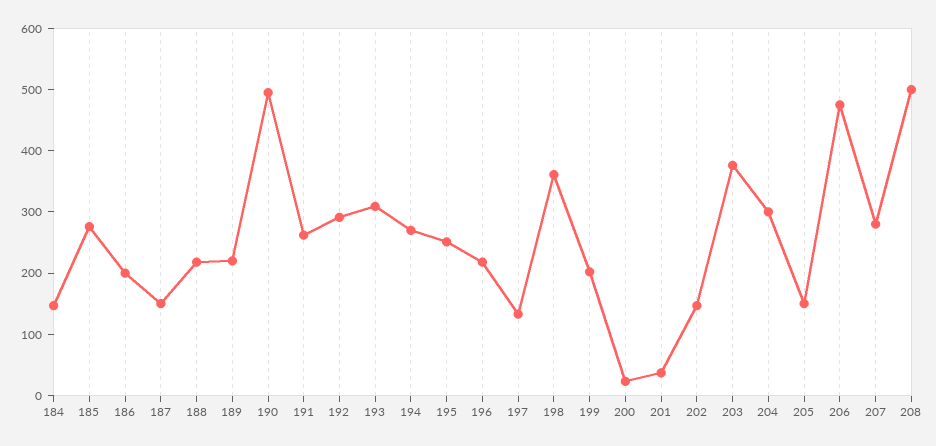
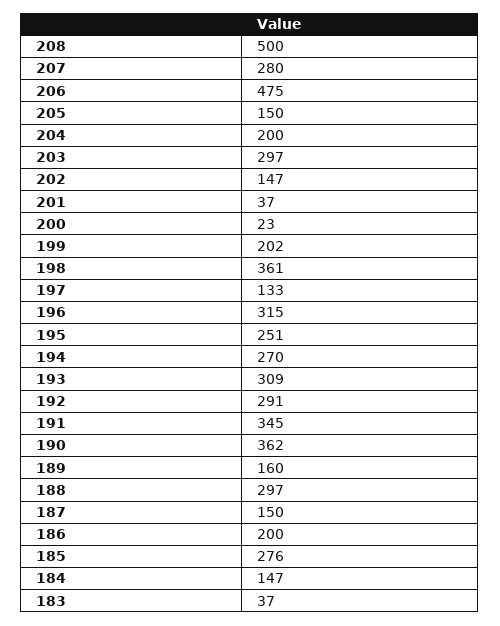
188: 220 -> 297
189: 220 -> 160
190: 500 -> 362
191: 260 -> 345
196: 220 -> 315
203: 380 -> 297
204: 300 -> 200
183: none -> 37

